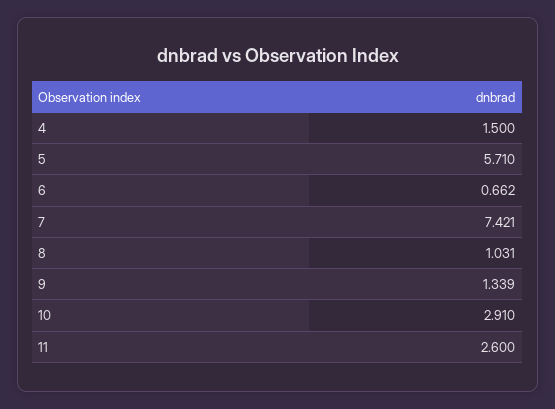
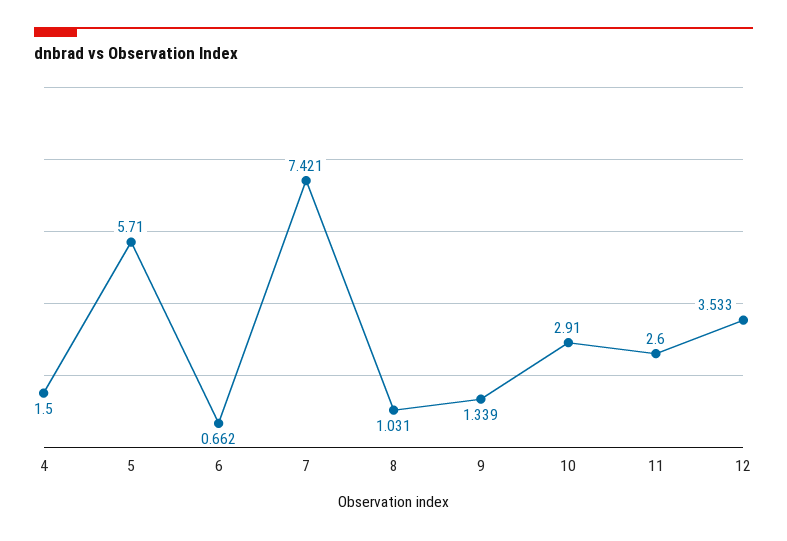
12: none -> 3.533

